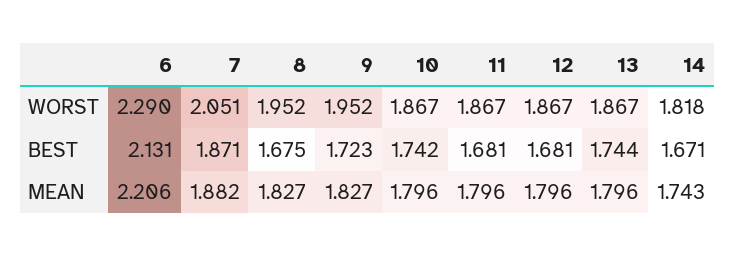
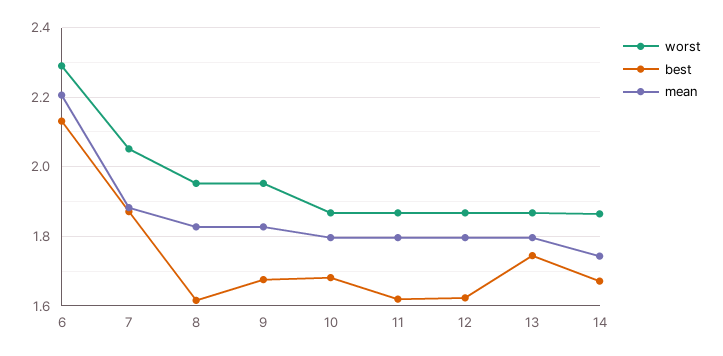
WORST, 14: 1.818 -> 1.86
BEST, 8: 1.675 -> 1.62
BEST, 9: 1.723 -> 1.68
BEST, 10: 1.742 -> 1.68
BEST, 11: 1.681 -> 1.62
BEST, 12: 1.681 -> 1.62

